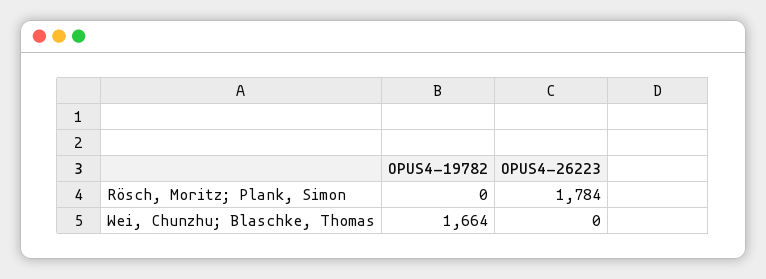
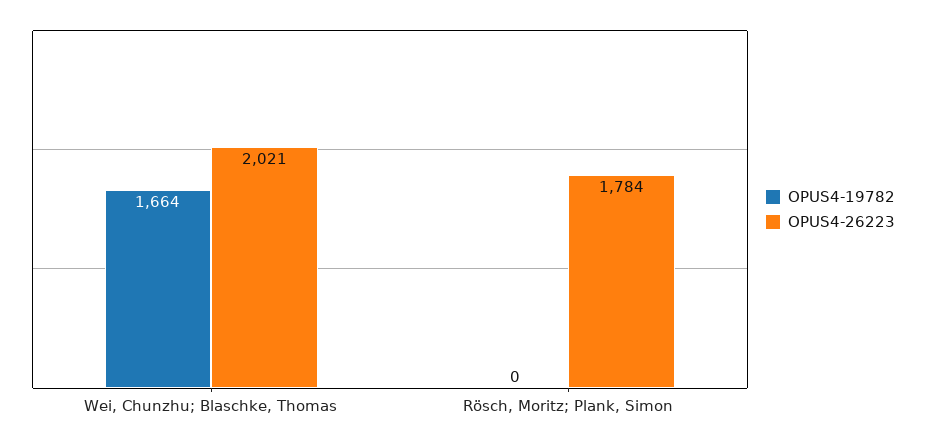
OPUS4-26223, Wei, Chunzhu; Blaschke, Thomas: 0 -> 2021

